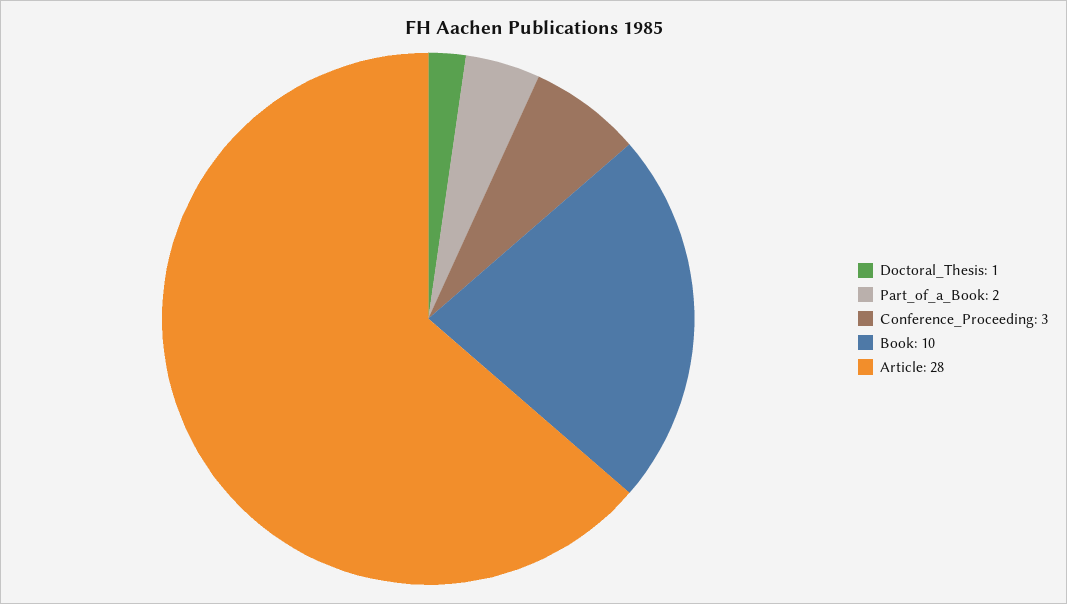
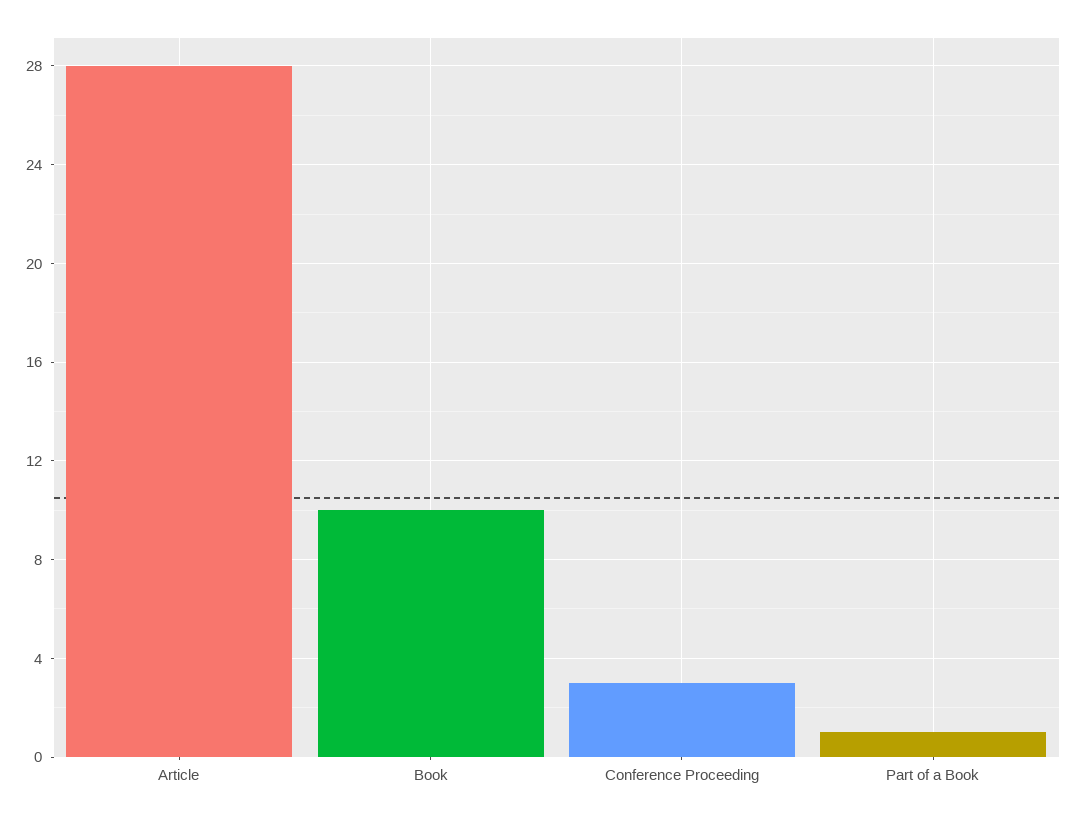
Doctoral_Thesis: 1 -> none
Part_of_a_Book: 2 -> 1

